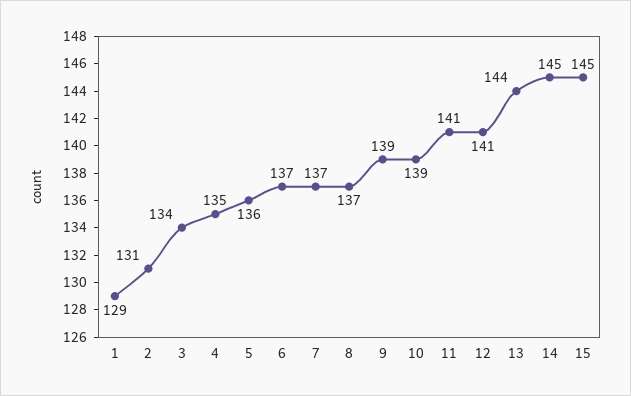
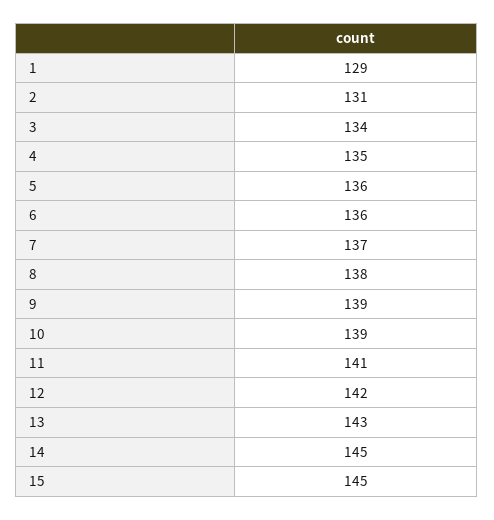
6: 137 -> 136
8: 137 -> 138
12: 141 -> 142
13: 144 -> 143

